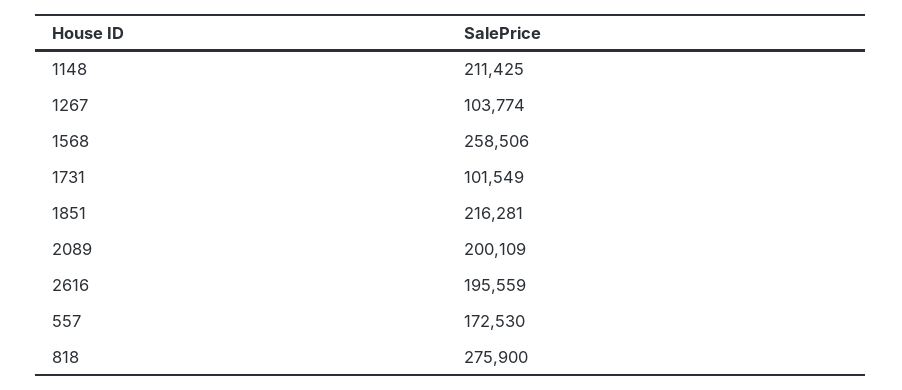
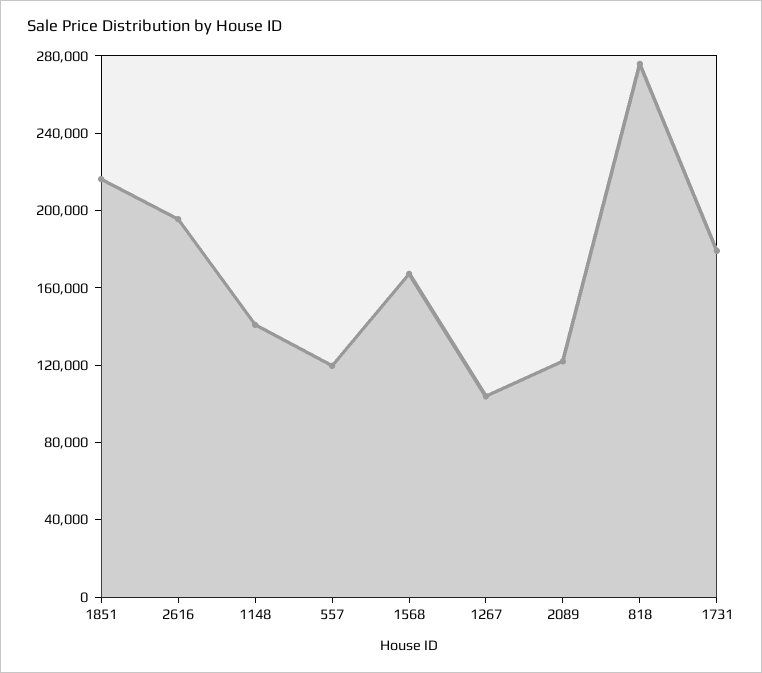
1148: 211425 -> 140000
1568: 258506 -> 170000
1731: 101549 -> 180000
2089: 200109 -> 120000
557: 172530 -> 120000

